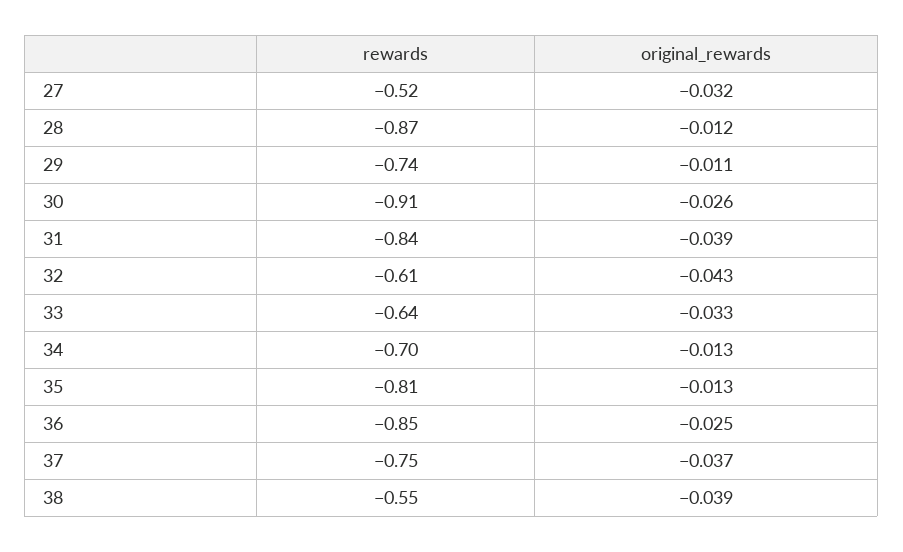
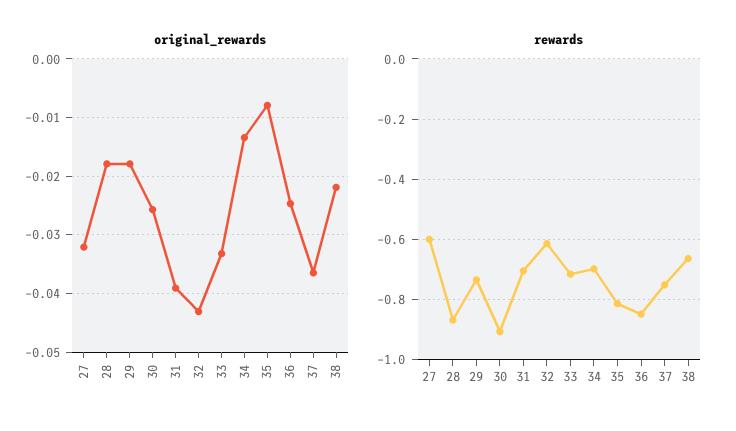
rewards, 27: -0.52 -> -0.6
original_rewards, 28: -0.012 -> -0.018
original_rewards, 29: -0.011 -> -0.018
rewards, 31: -0.84 -> -0.7
rewards, 33: -0.64 -> -0.72
original_rewards, 35: -0.013 -> -0.008
rewards, 38: -0.55 -> -0.66
original_rewards, 38: -0.039 -> -0.022

